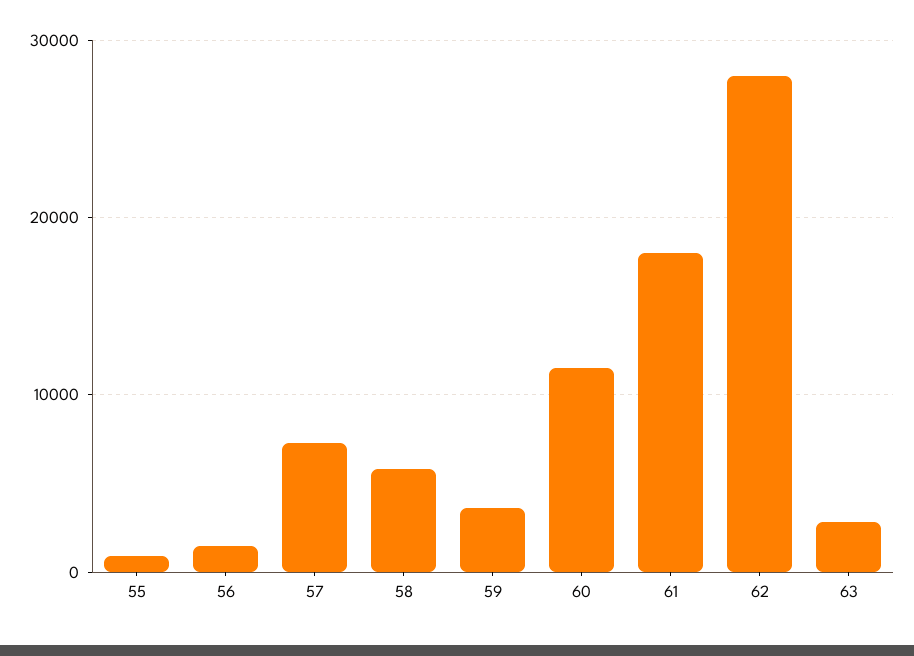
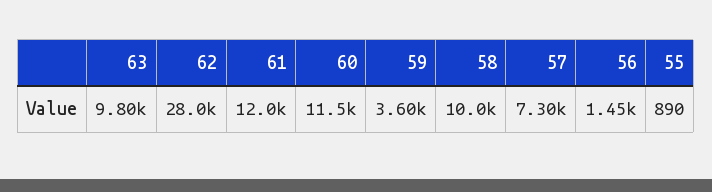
58: 6000 -> 10000
61: 18000 -> 12000
63: 3000 -> 9800

